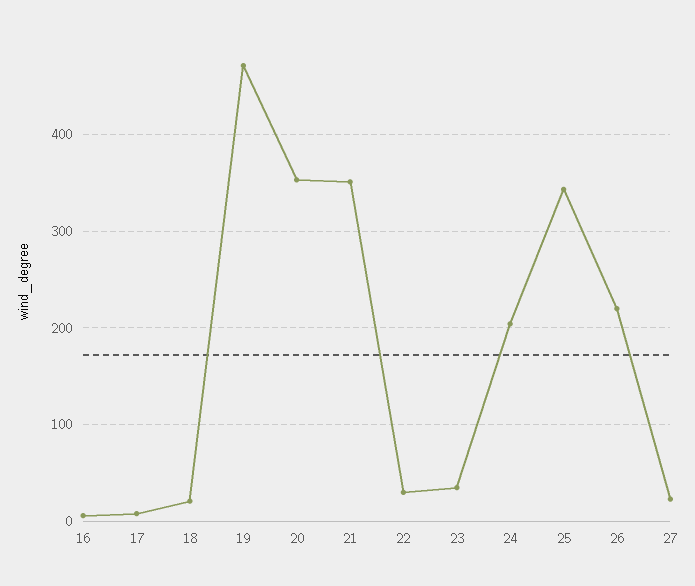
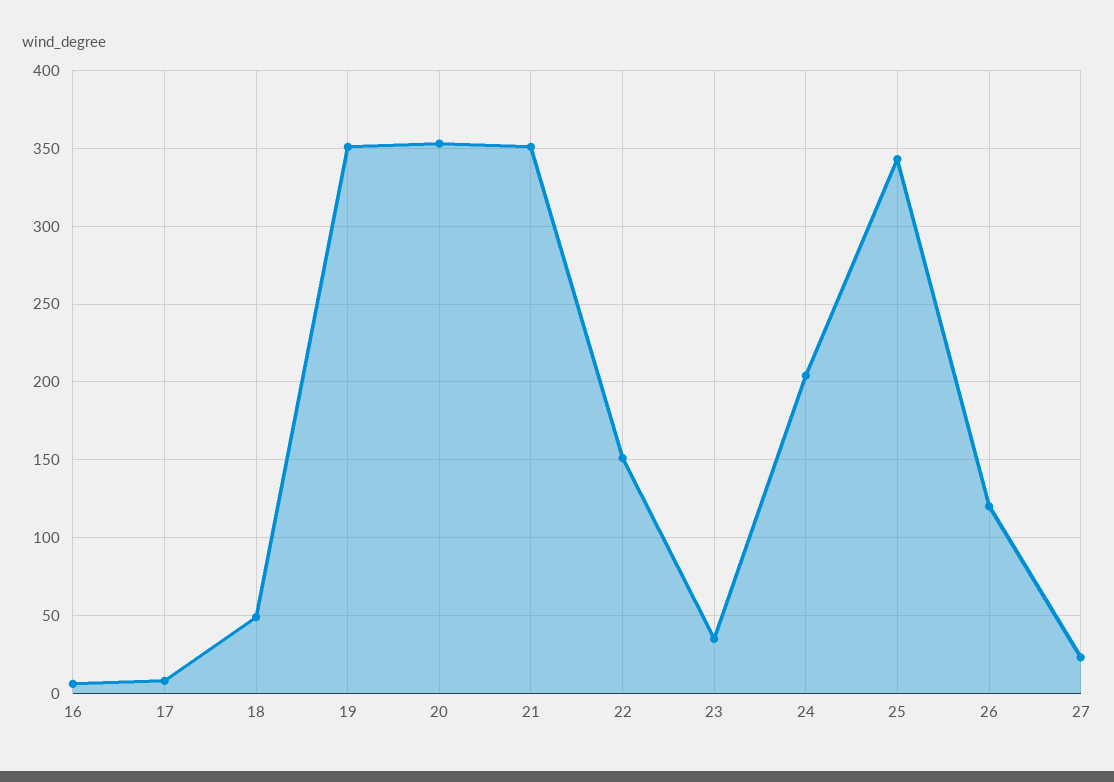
18: 20 -> 50
19: 470 -> 350
22: 30 -> 150
26: 220 -> 120

